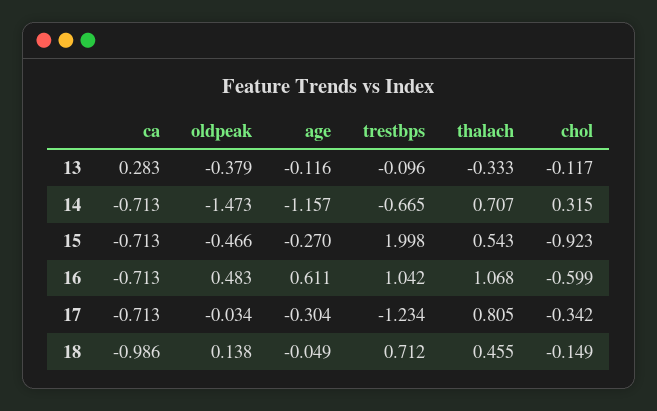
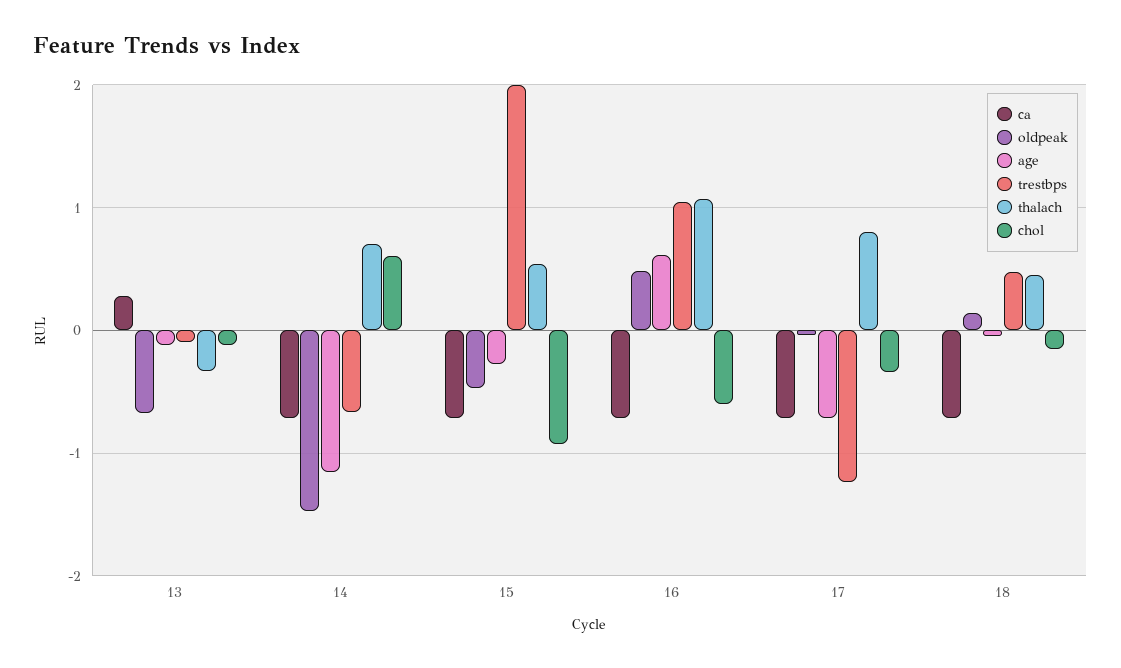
oldpeak, 13: -0.379 -> -0.7
chol, 14: 0.315 -> 0.6
age, 17: -0.304 -> -0.7
ca, 18: -0.986 -> -0.7
trestbps, 18: 0.712 -> 0.5

